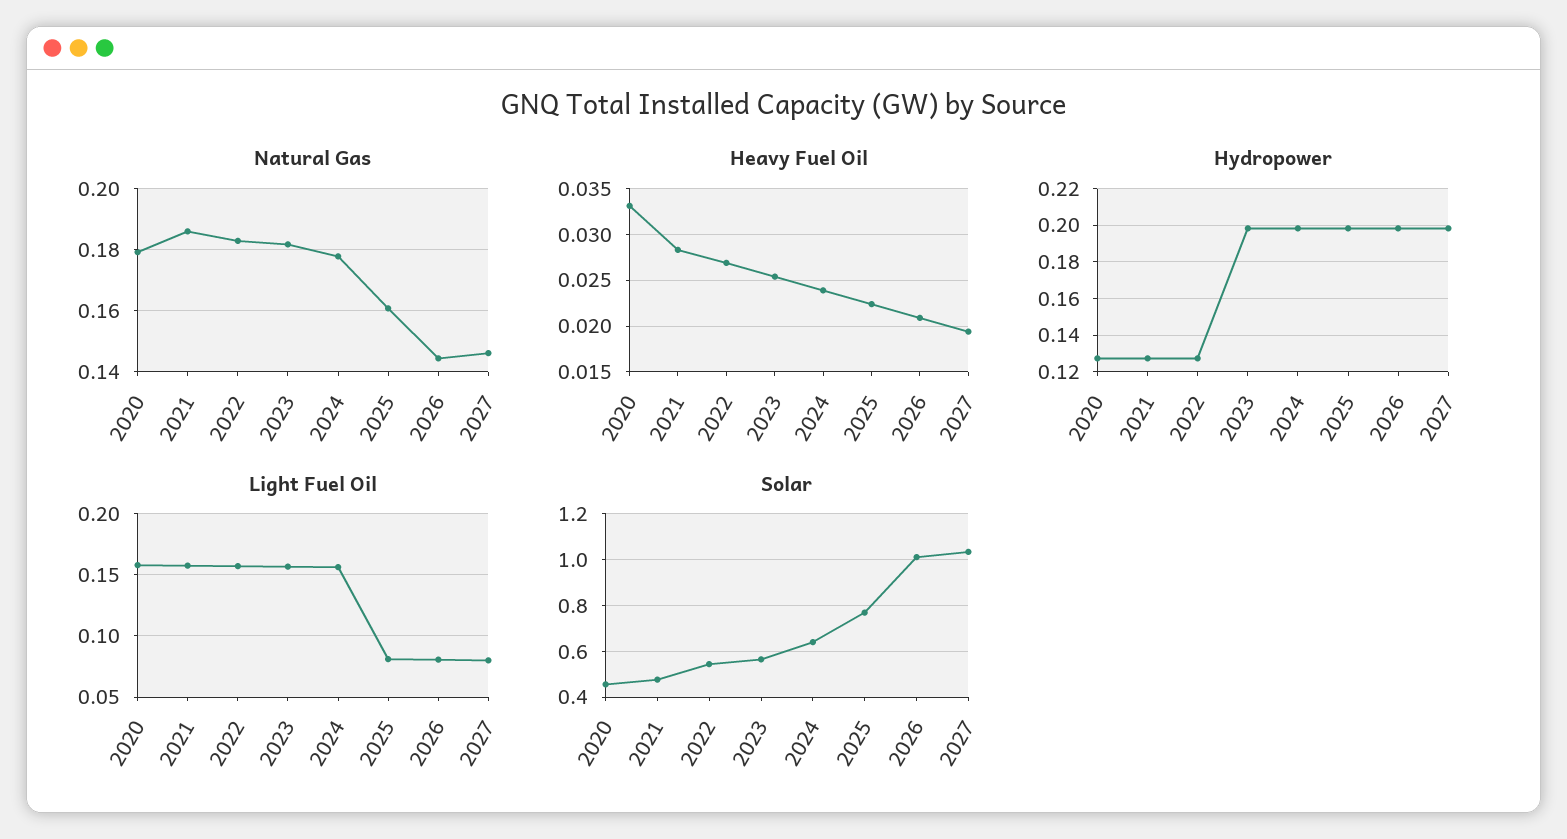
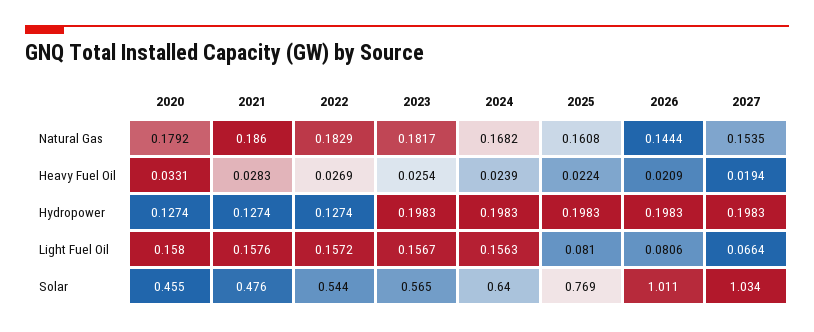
Natural Gas, 2024: 0.178 -> 0.1682
Natural Gas, 2027: 0.146 -> 0.1535
Light Fuel Oil, 2027: 0.08 -> 0.0664

